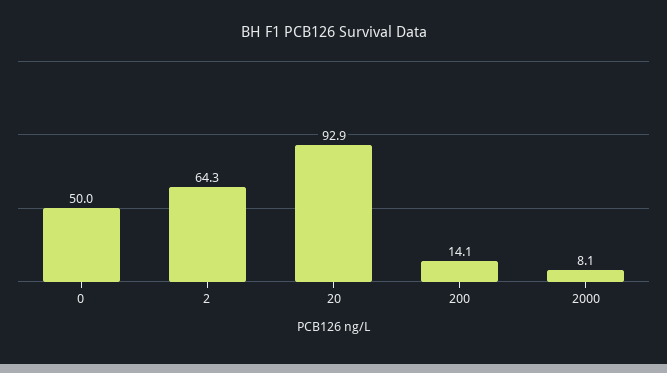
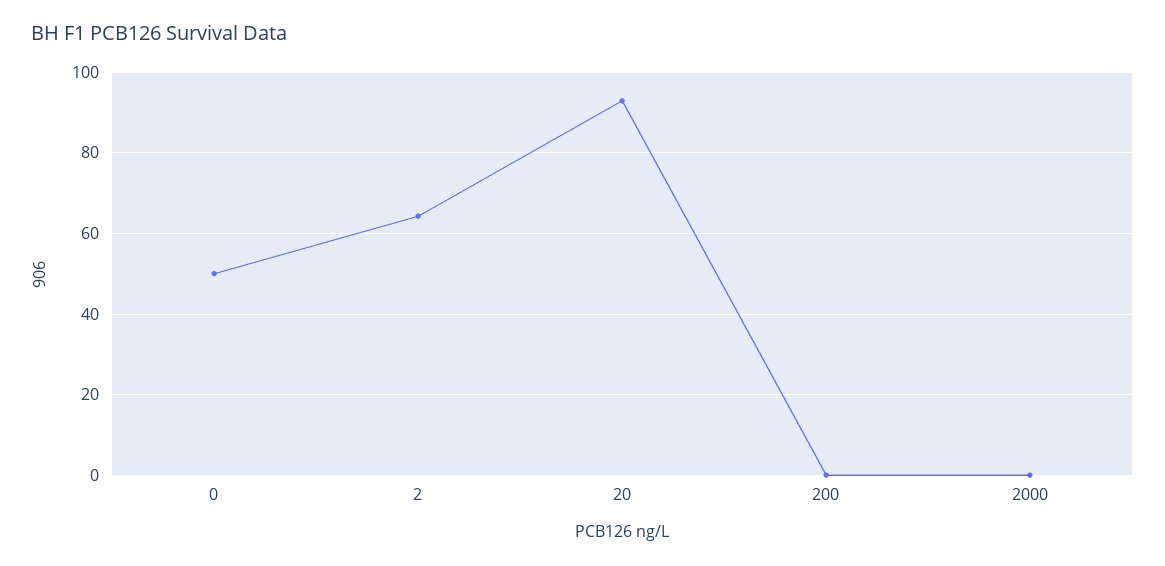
200: 14.1 -> 0
2000: 8.1 -> 0

